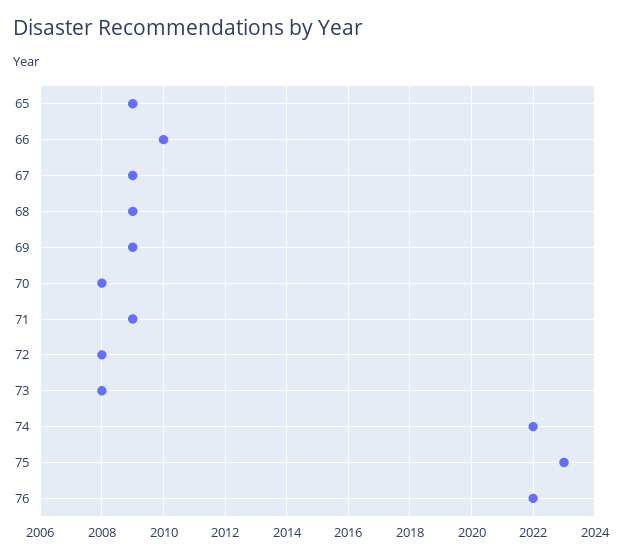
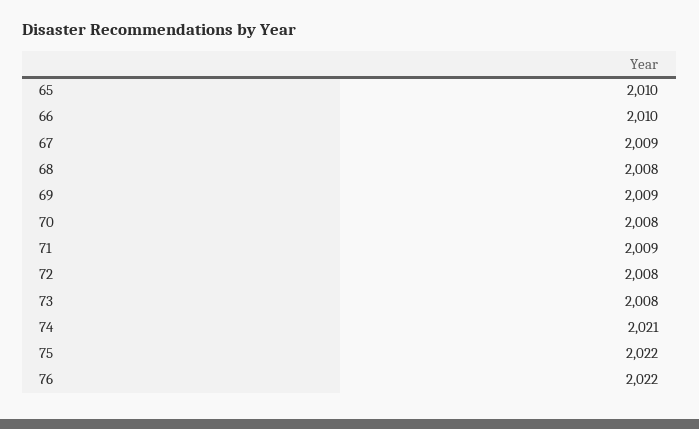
65: 2009 -> 2010
68: 2009 -> 2008
74: 2022 -> 2021
75: 2023 -> 2022

